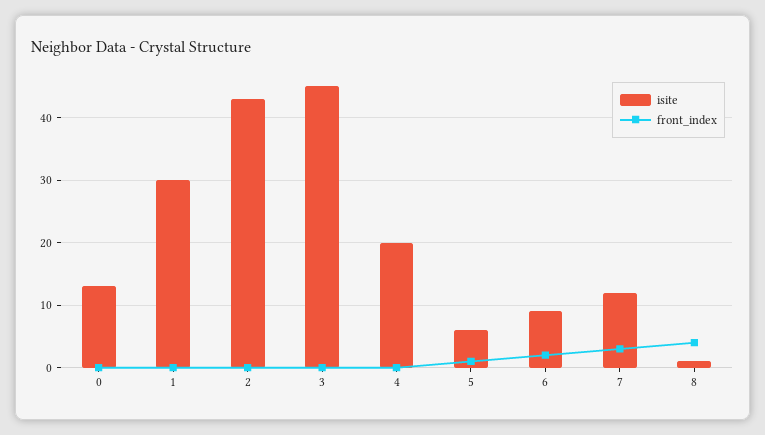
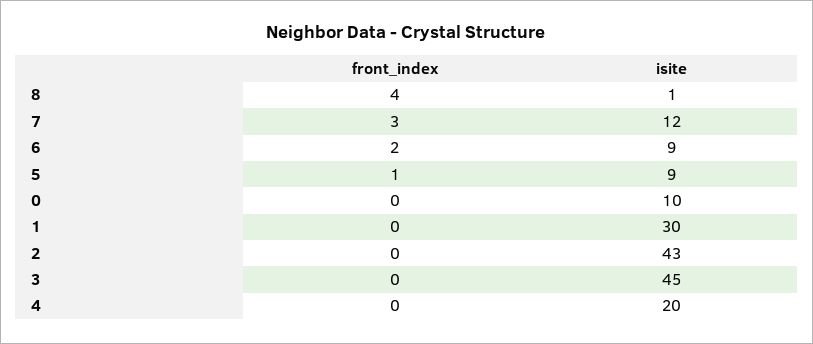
isite, 0: 13 -> 10
isite, 5: 6 -> 9

